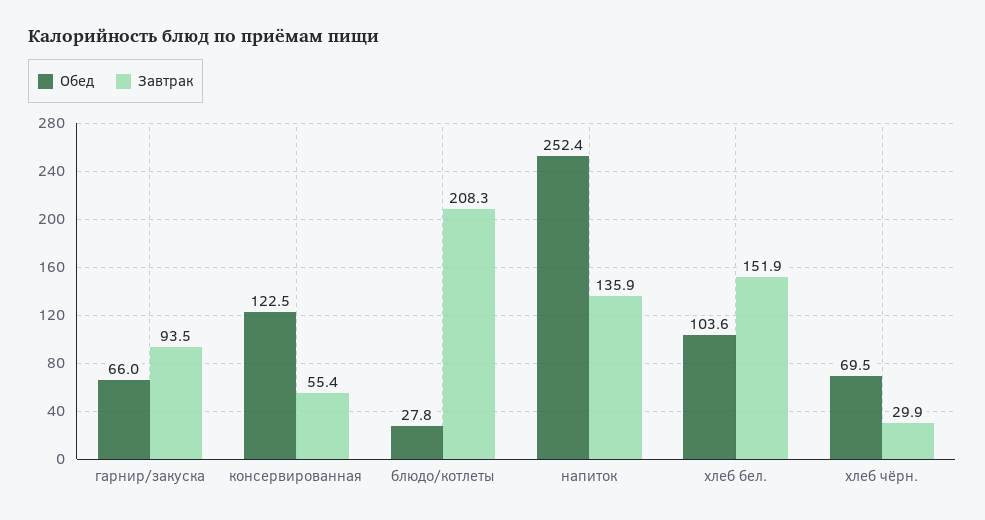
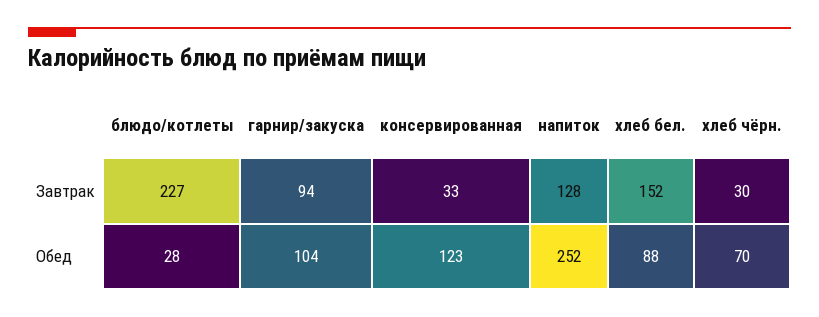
Обед, гарнир/закуска: 66 -> 104
Завтрак, консервированная: 55.4 -> 33
Завтрак, блюдо/котлеты: 208.3 -> 227
Завтрак, напиток: 135.9 -> 128
Обед, хлеб бел.: 103.6 -> 88

